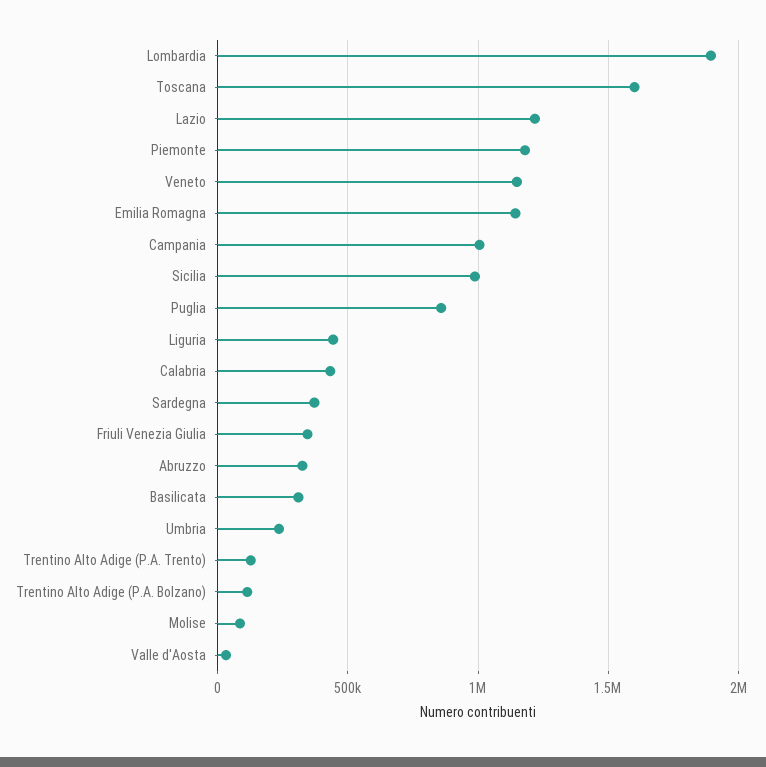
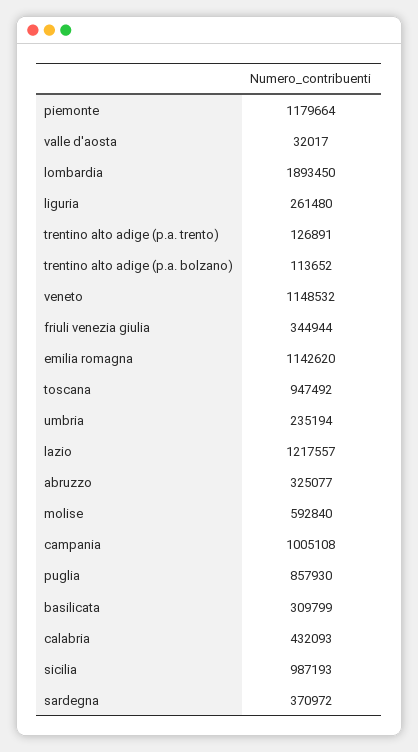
Toscana: 1600000 -> 947492
Liguria: 450000 -> 261480
Molise: 100000 -> 592840

